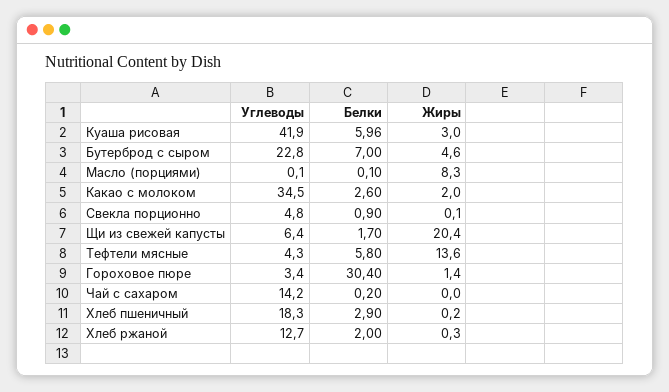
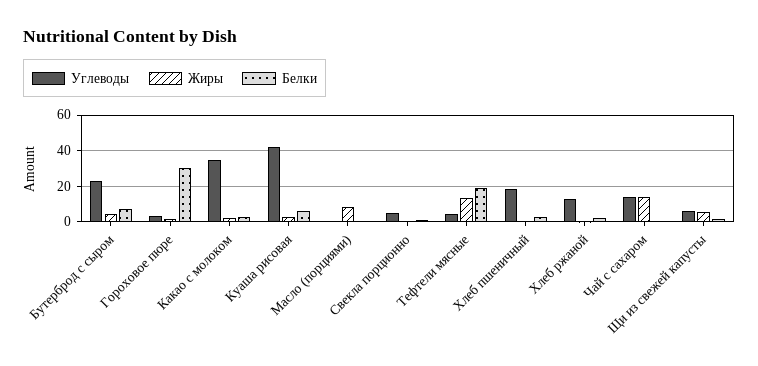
Жиры, Щи из свежей капусты: 20.4 -> 5
Белки, Тефтели мясные: 5.8 -> 20
Жиры, Чай с сахаром: 0 -> 15

